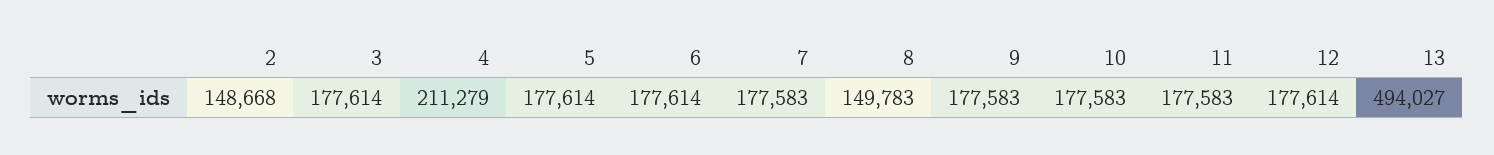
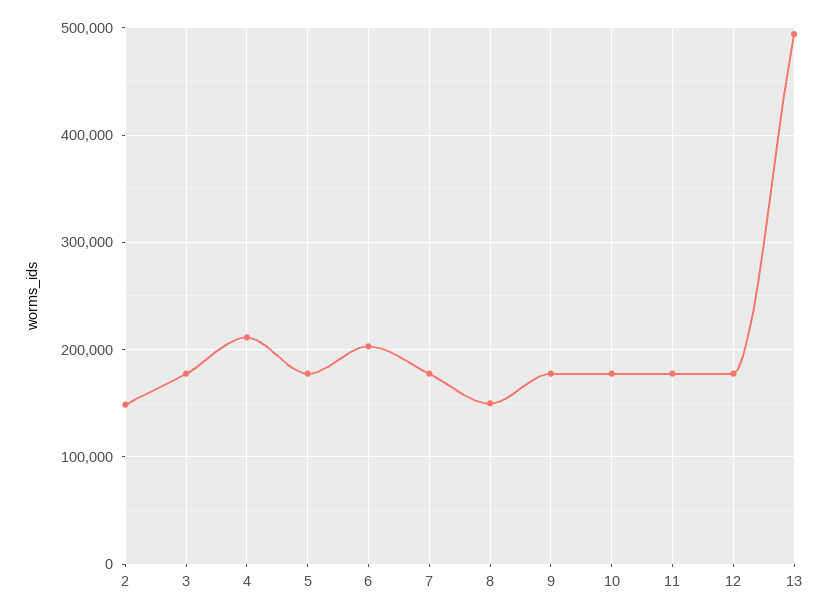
6: 177614 -> 200000

